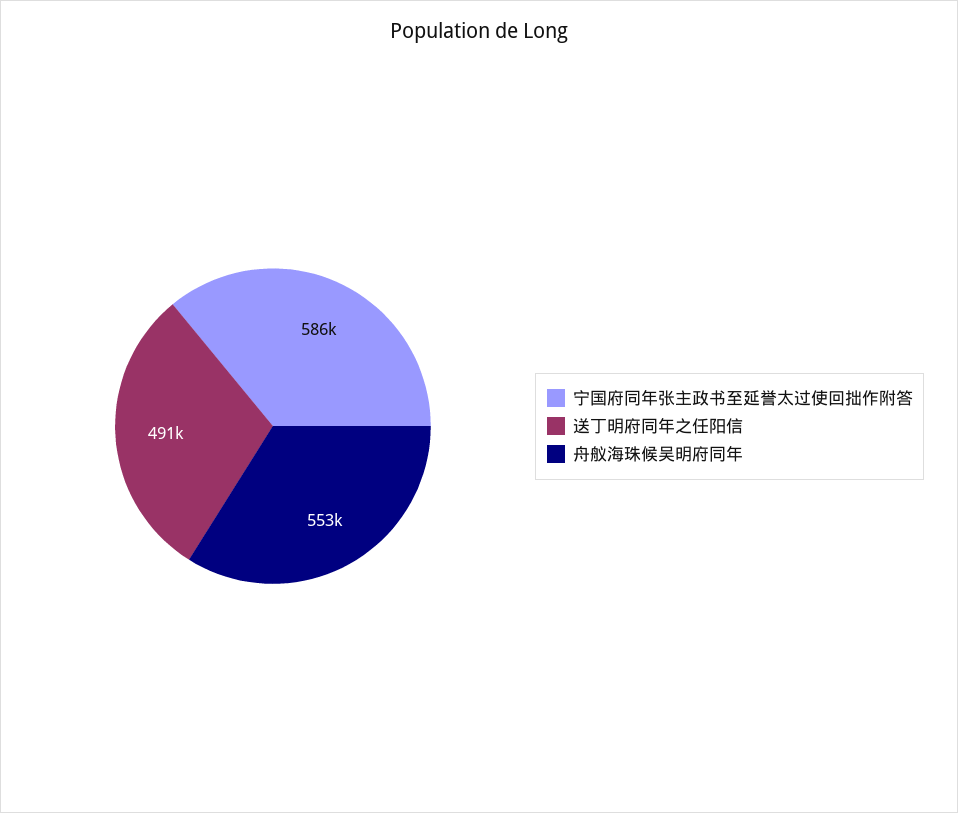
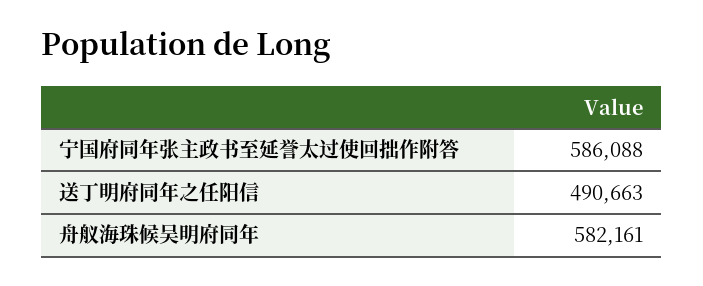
舟舣海珠候吴明府同年: 553000 -> 582161

